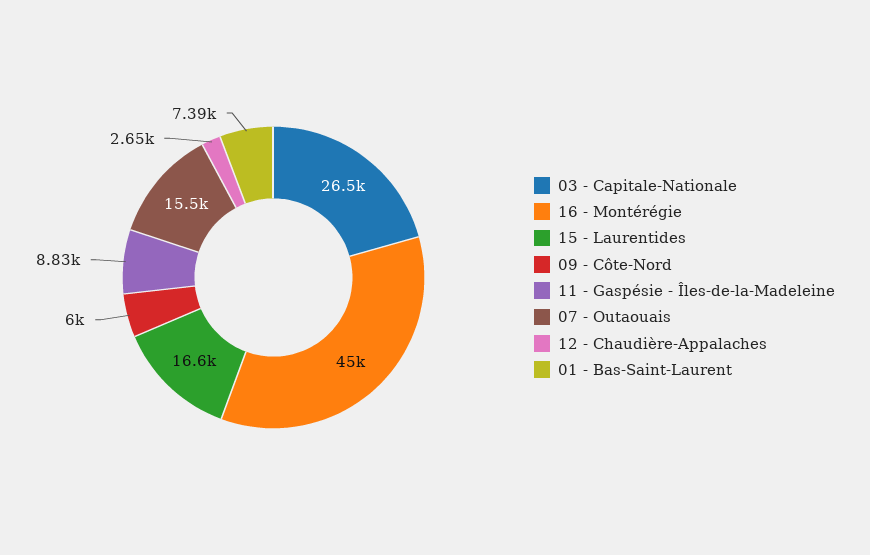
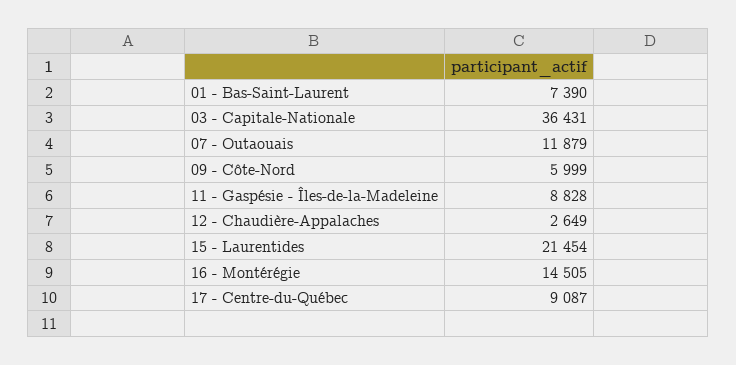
03 - Capitale-Nationale: 26500 -> 36431
16 - Montérégie: 45000 -> 14505
15 - Laurentides: 16600 -> 21454
07 - Outaouais: 15500 -> 11879
17 - Centre-du-Québec: none -> 9087

